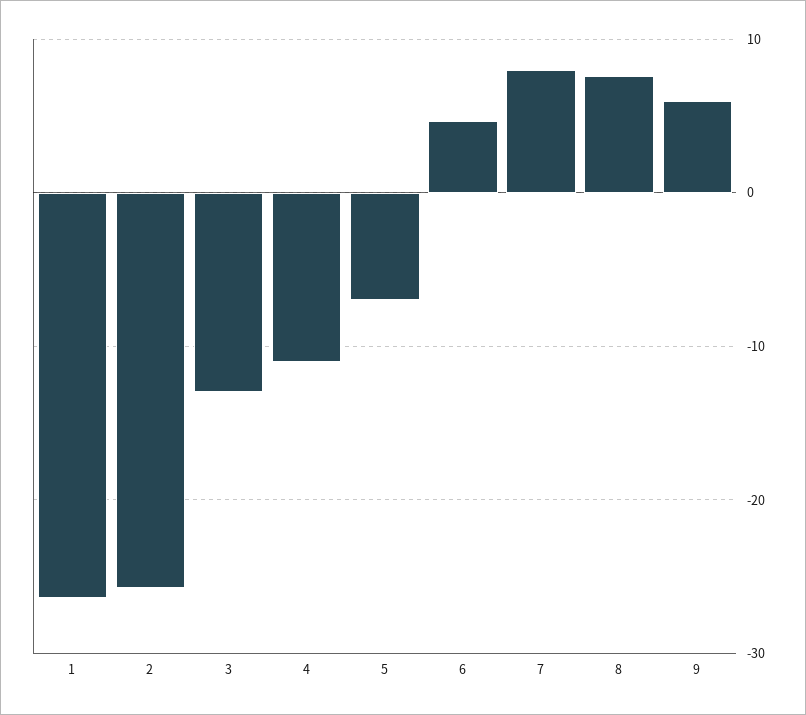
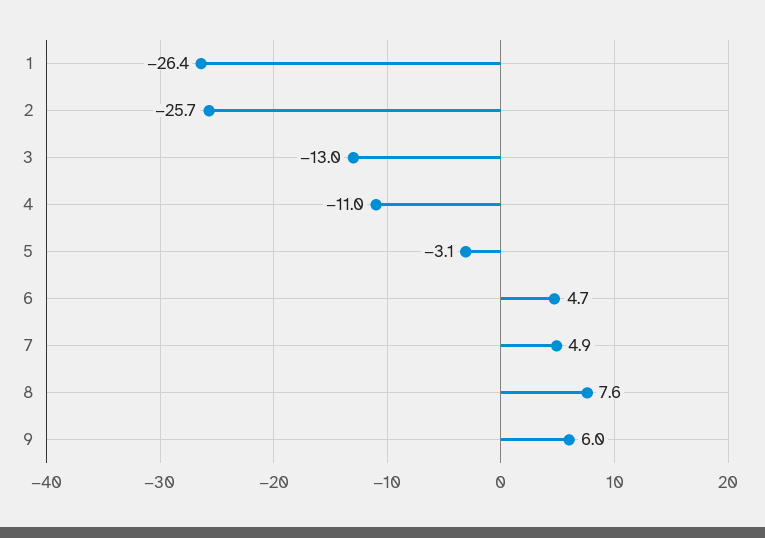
5: -7 -> -3.1
7: 8 -> 4.9

